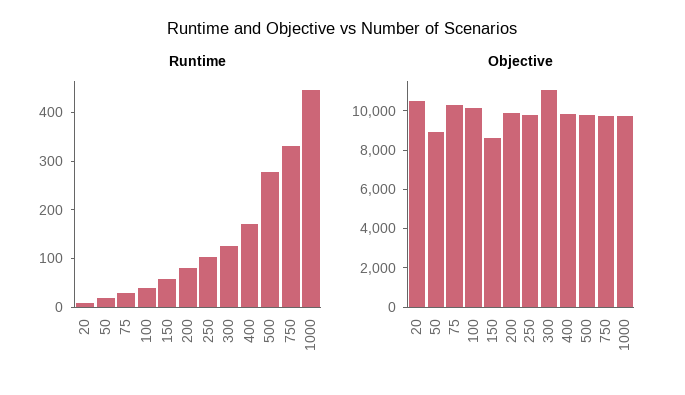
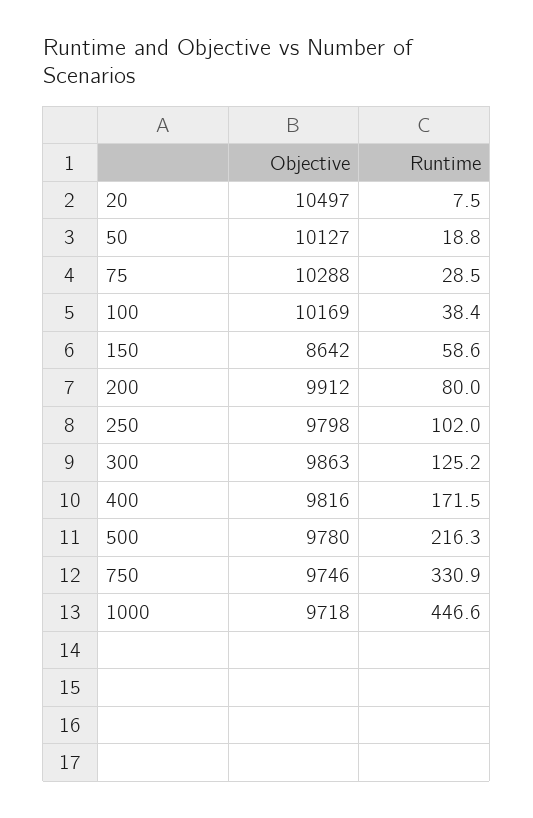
Runtime, 500: 280 -> 216.3
Objective, 50: 9000 -> 10127
Objective, 300: 11000 -> 9863

